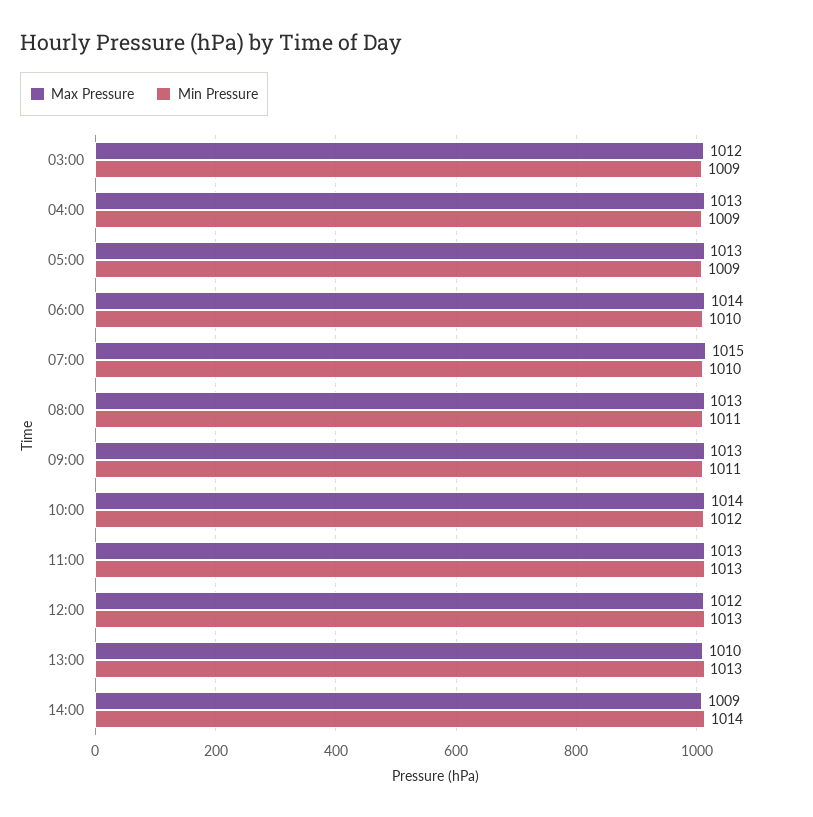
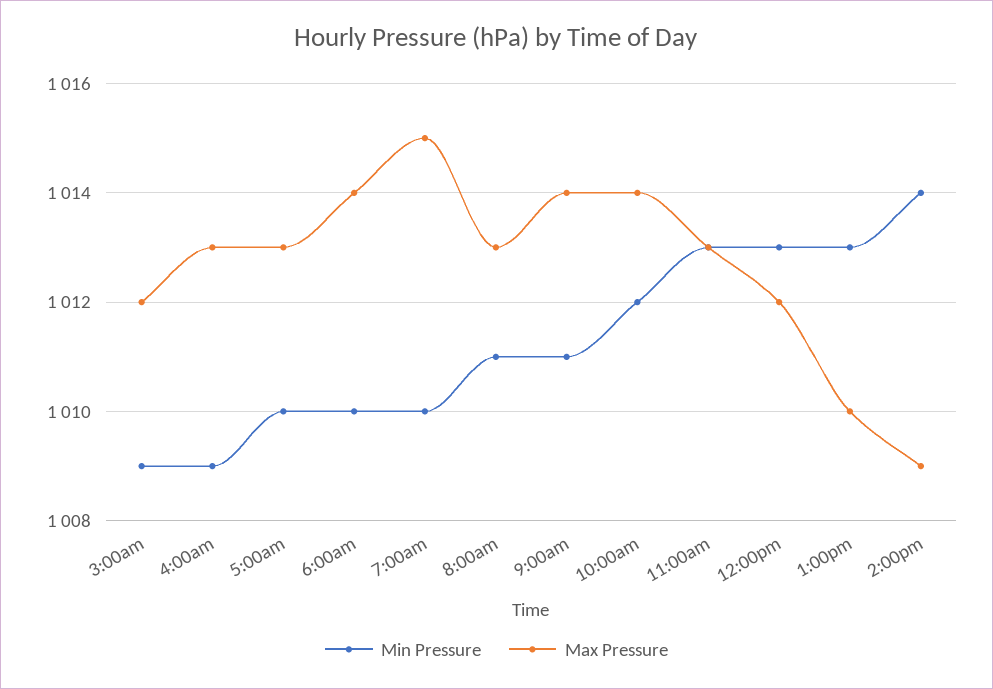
Min Pressure, 05:00: 1009 -> 1010
Max Pressure, 09:00: 1013 -> 1014

